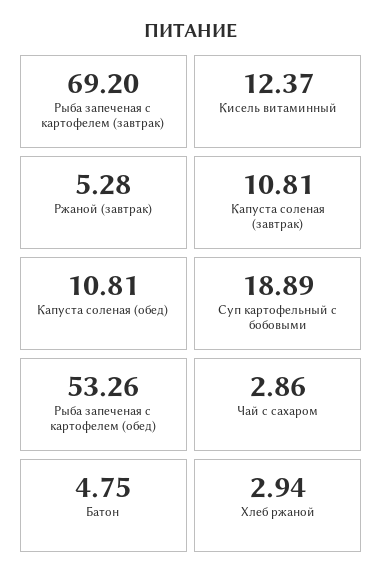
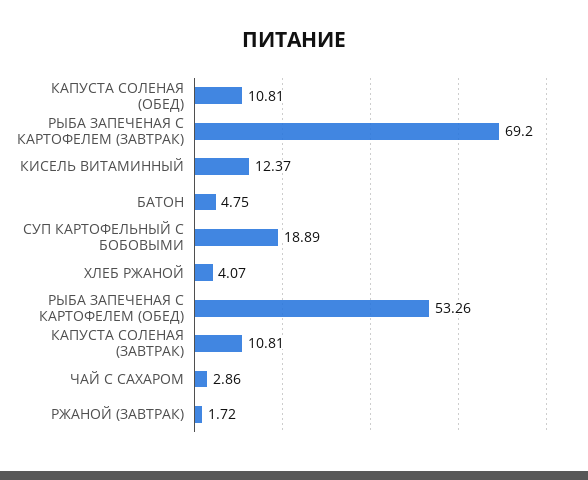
Ржаной (завтрак): 5.28 -> 1.72
Хлеб ржаной: 2.94 -> 4.07

